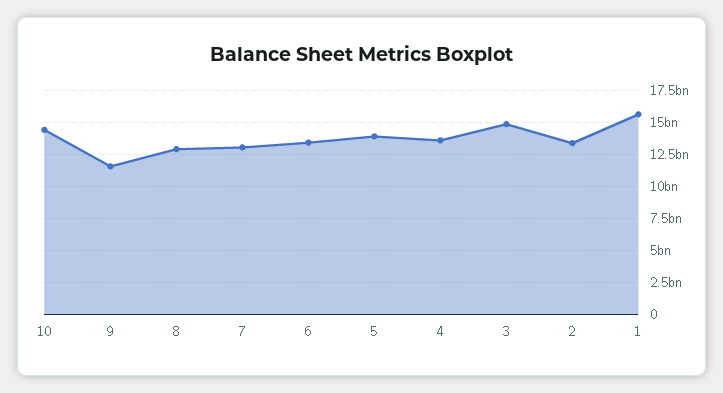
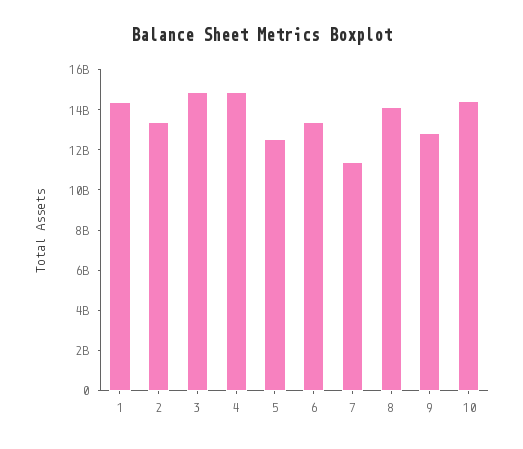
9: 11500000000 -> 13000000000
8: 13000000000 -> 14000000000
7: 13000000000 -> 11500000000
5: 14000000000 -> 12500000000
4: 13500000000 -> 15000000000
1: 15500000000 -> 14500000000

